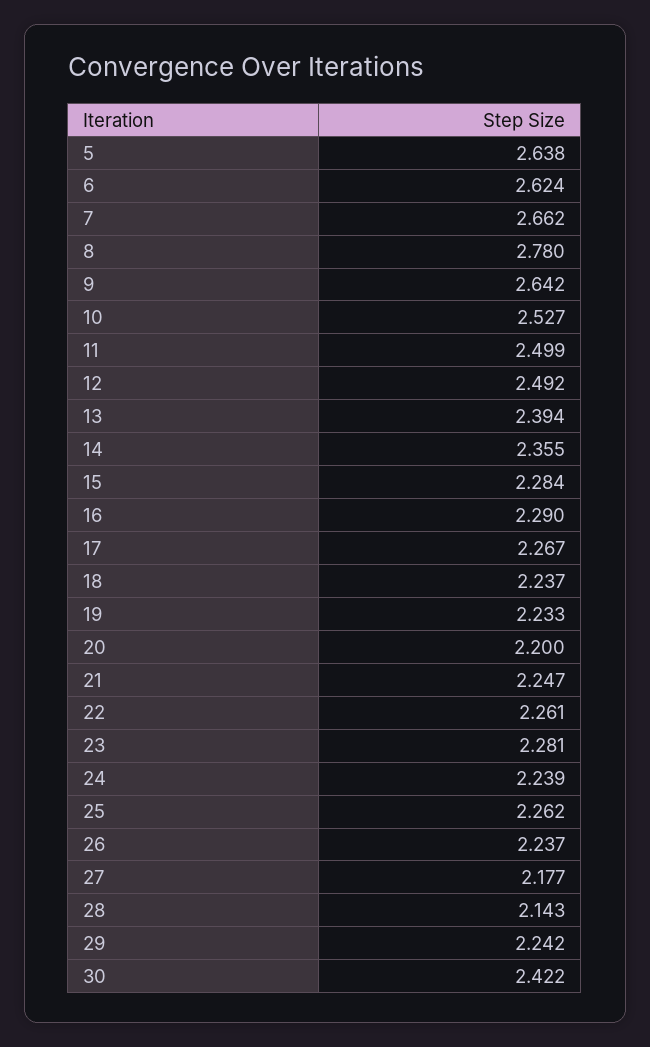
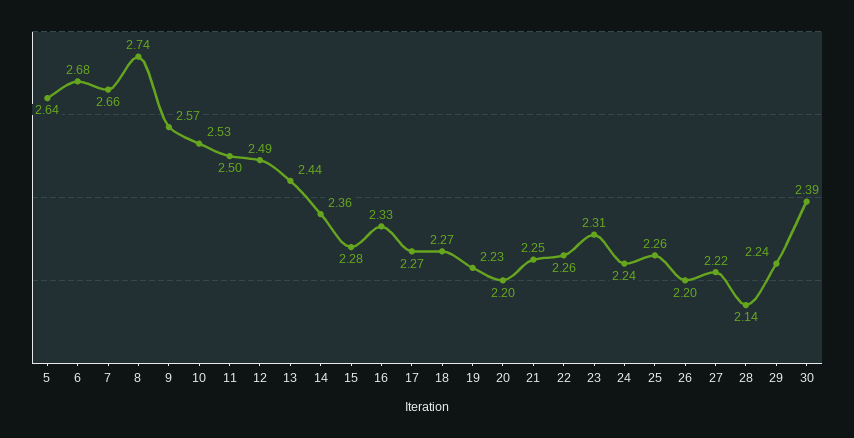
6: 2.624 -> 2.68
8: 2.78 -> 2.74
9: 2.642 -> 2.57
13: 2.394 -> 2.44
16: 2.29 -> 2.33
18: 2.237 -> 2.27
23: 2.281 -> 2.31
26: 2.237 -> 2.2
27: 2.177 -> 2.22
30: 2.422 -> 2.39

